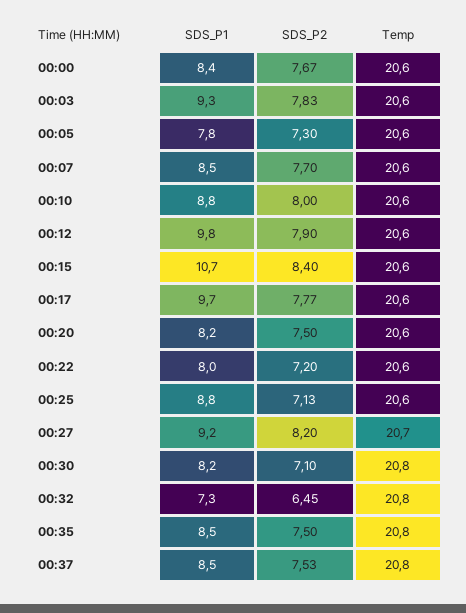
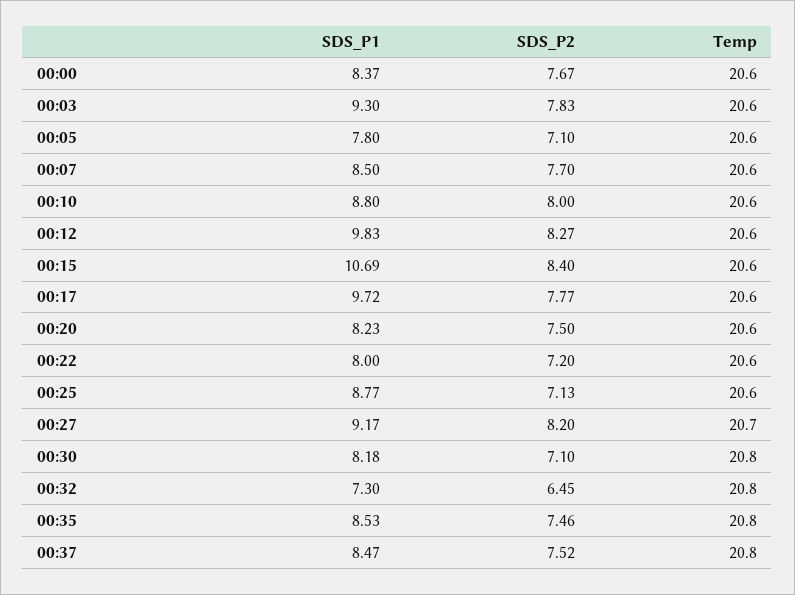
SDS_P2, 00:05: 7.3 -> 7.1
SDS_P2, 00:12: 7.9 -> 8.27
SDS_P2, 00:35: 7.5 -> 7.46
SDS_P2, 00:37: 7.53 -> 7.52

